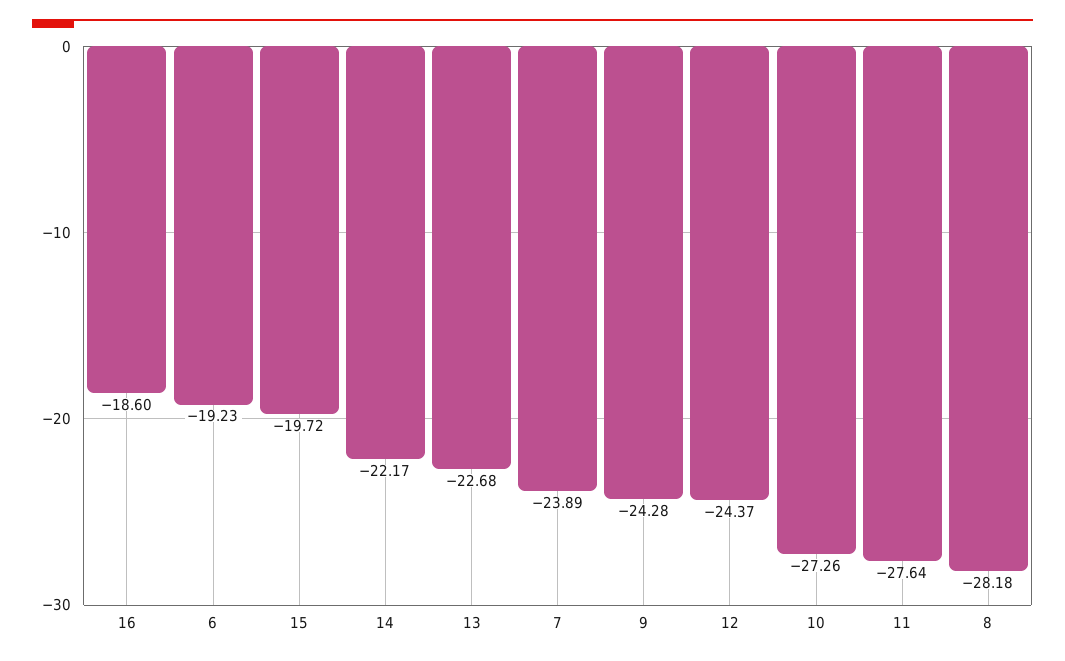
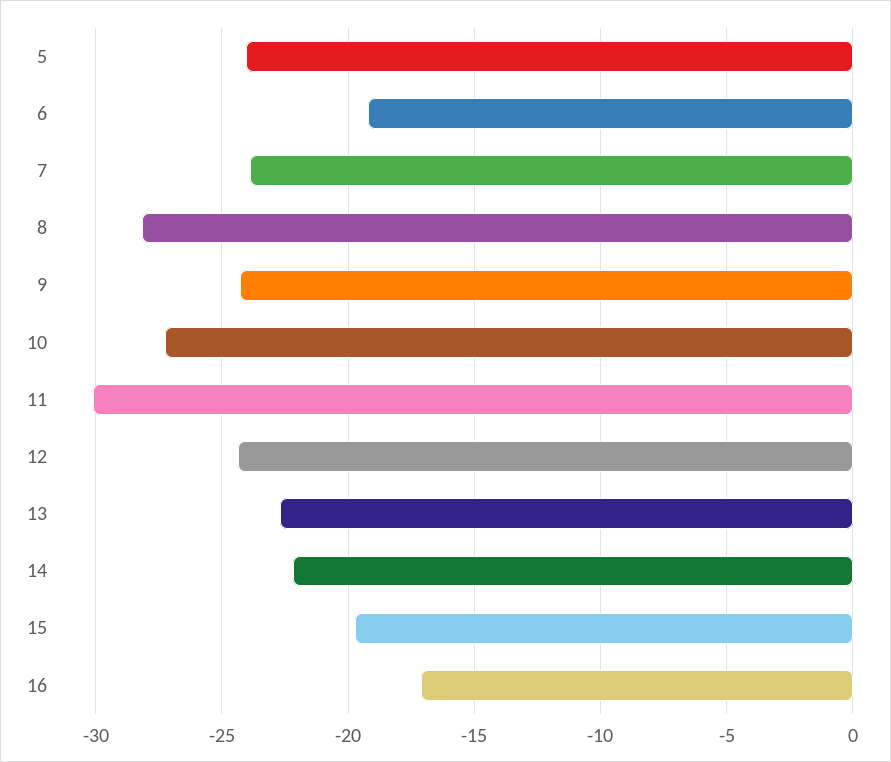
16: -18.6 -> -17
11: -27.64 -> -30
5: none -> -24

